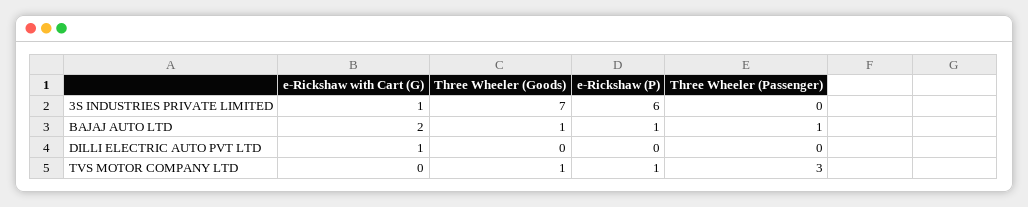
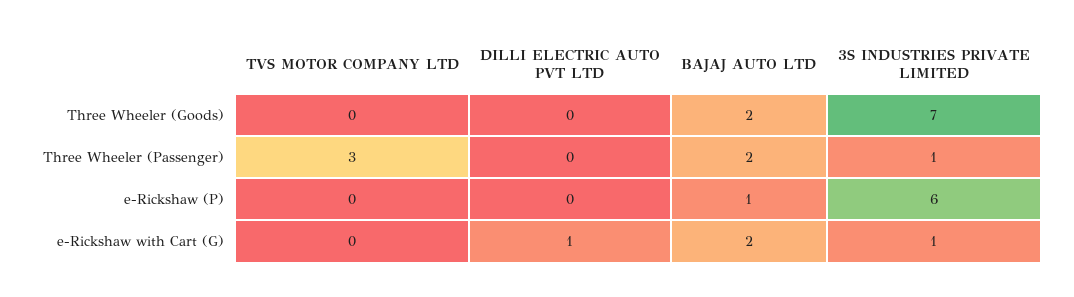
Three Wheeler (Passenger), 3S INDUSTRIES PRIVATE LIMITED: 0 -> 1
Three Wheeler (Goods), BAJAJ AUTO LTD: 1 -> 2
Three Wheeler (Passenger), BAJAJ AUTO LTD: 1 -> 2
Three Wheeler (Goods), TVS MOTOR COMPANY LTD: 1 -> 0
e-Rickshaw (P), TVS MOTOR COMPANY LTD: 1 -> 0

